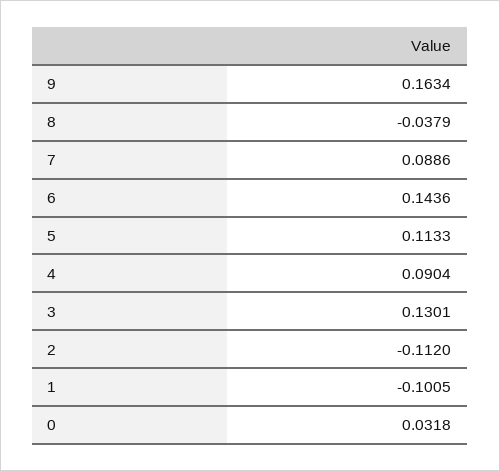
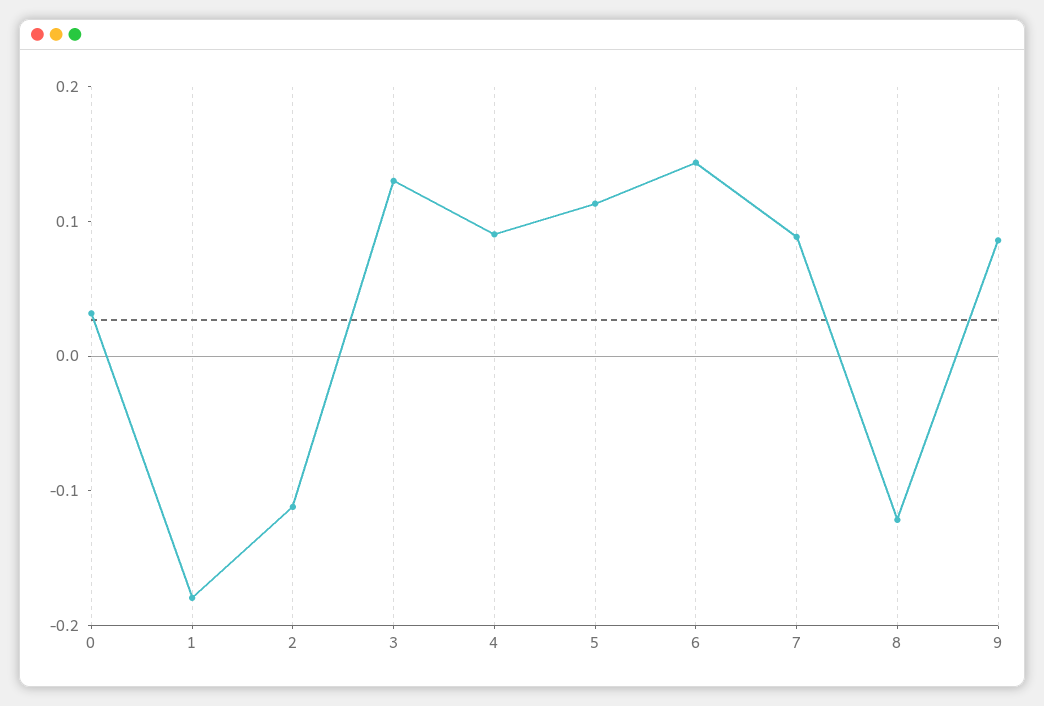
9: 0.1634 -> 0.08
8: -0.0379 -> -0.12
1: -0.1005 -> -0.18

